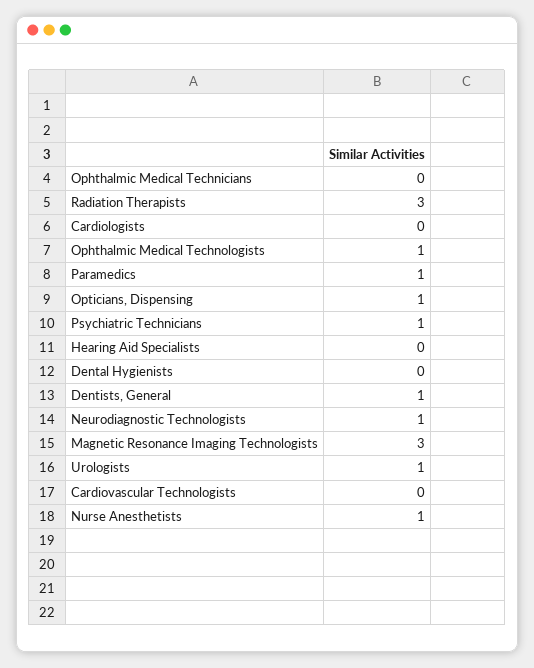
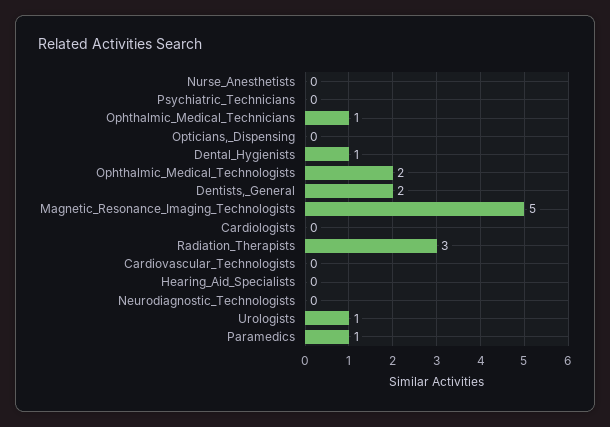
Ophthalmic Medical Technicians: 0 -> 1
Ophthalmic Medical Technologists: 1 -> 2
Opticians, Dispensing: 1 -> 0
Psychiatric Technicians: 1 -> 0
Dental Hygienists: 0 -> 1
Dentists, General: 1 -> 2
Neurodiagnostic Technologists: 1 -> 0
Magnetic Resonance Imaging Technologists: 3 -> 5
Nurse Anesthetists: 1 -> 0

